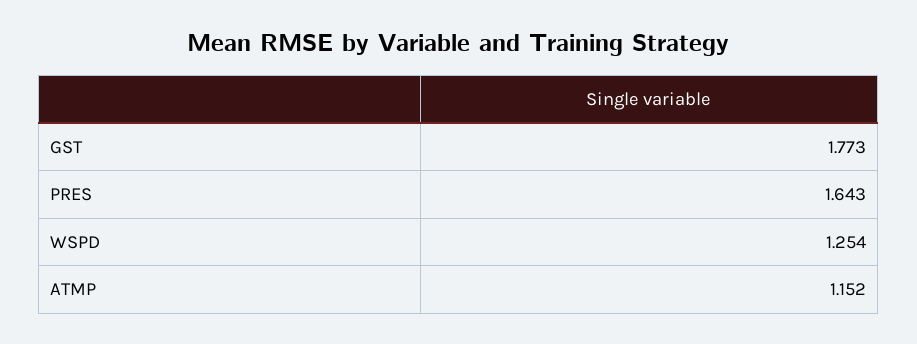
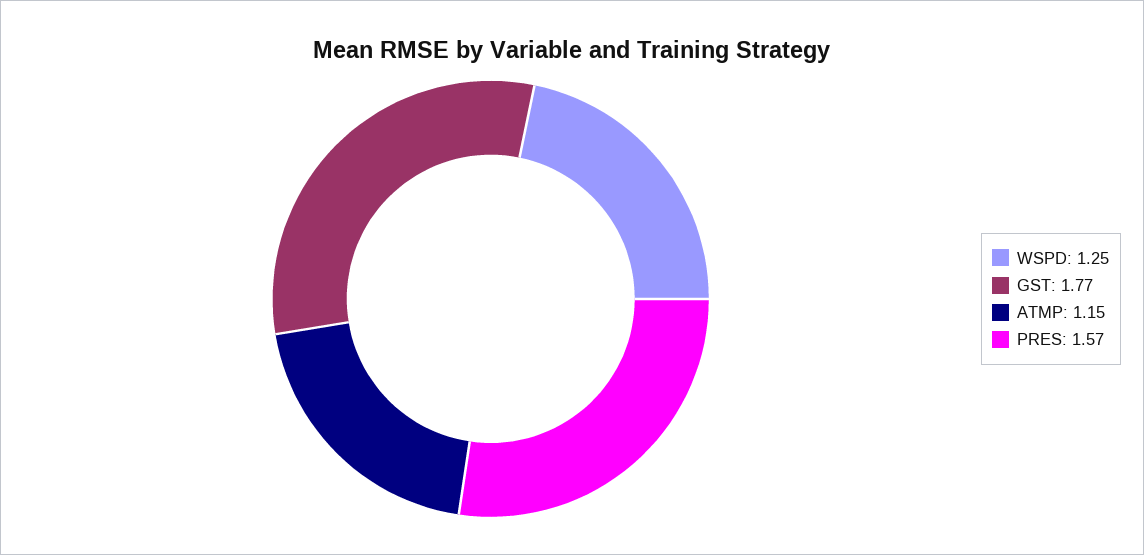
PRES: 1.643 -> 1.57

